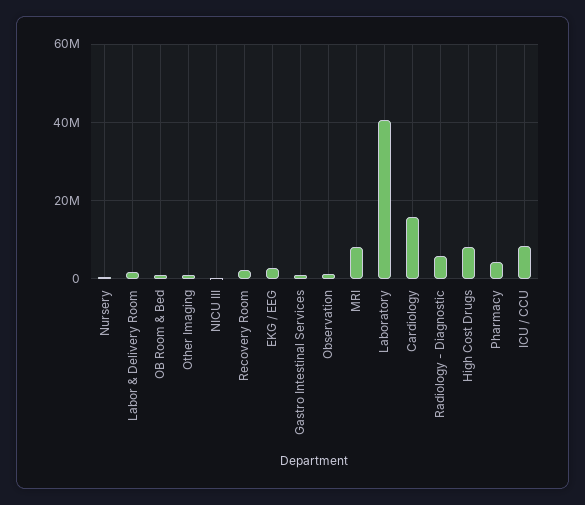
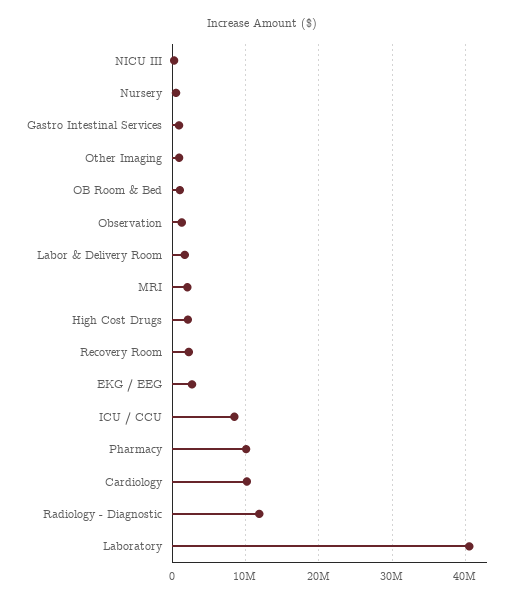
MRI: 8000000 -> 2000000
Cardiology: 16000000 -> 10000000
Radiology - Diagnostic: 6000000 -> 12000000
High Cost Drugs: 8000000 -> 2000000
Pharmacy: 4000000 -> 10000000

